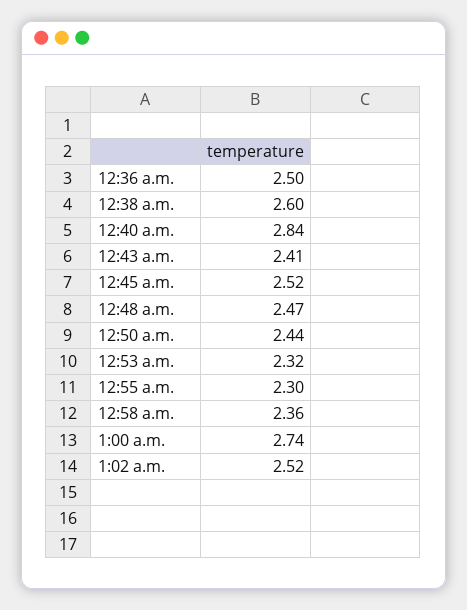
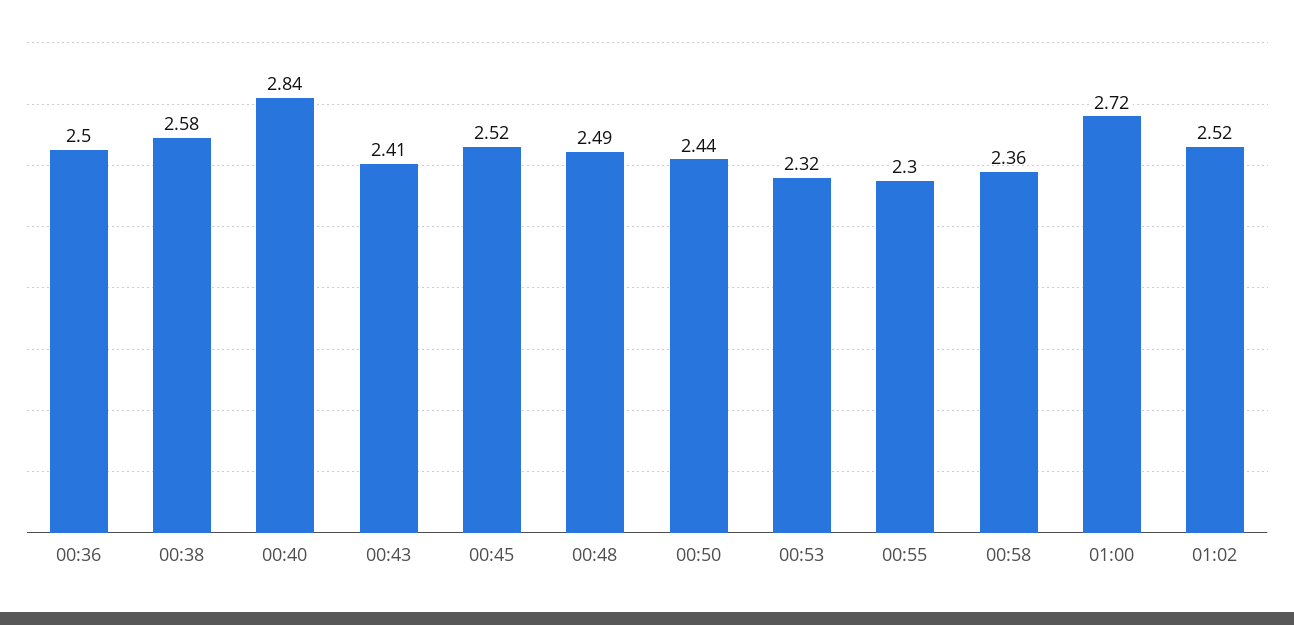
12:38 a.m.: 2.6 -> 2.58
12:48 a.m.: 2.47 -> 2.49
1:00 a.m.: 2.74 -> 2.72

